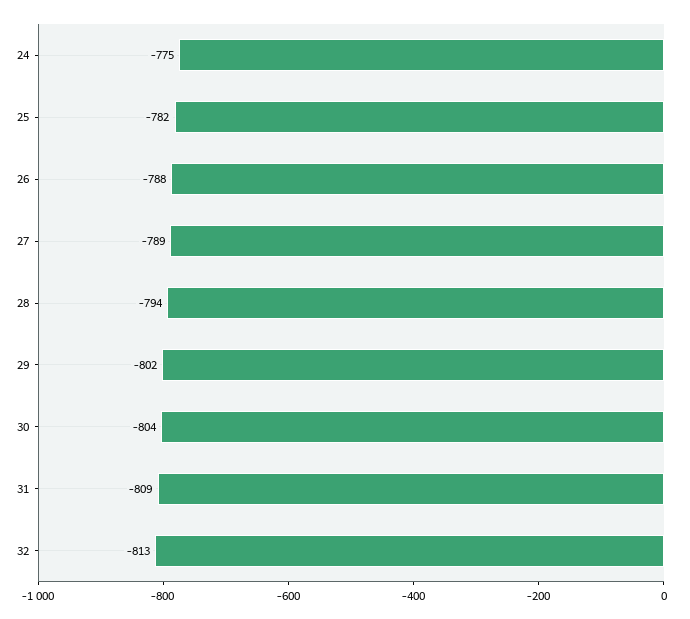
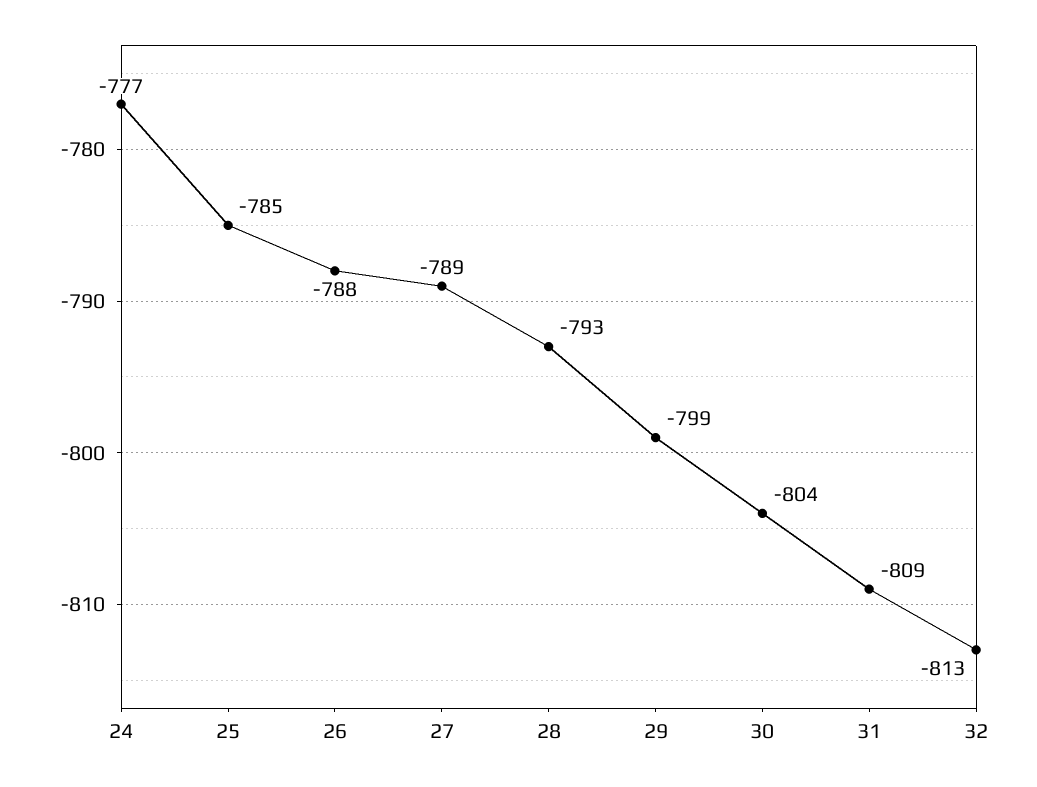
24: -775 -> -777
25: -782 -> -785
28: -794 -> -793
29: -802 -> -799

